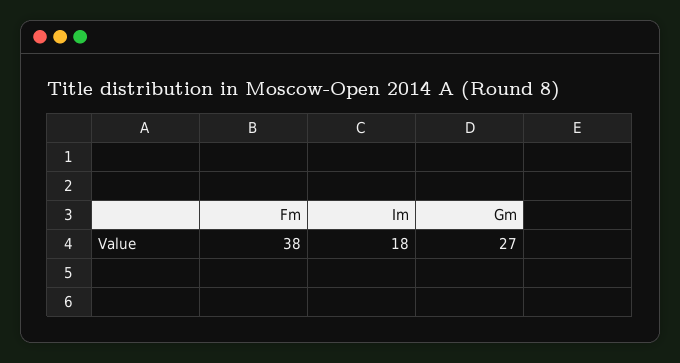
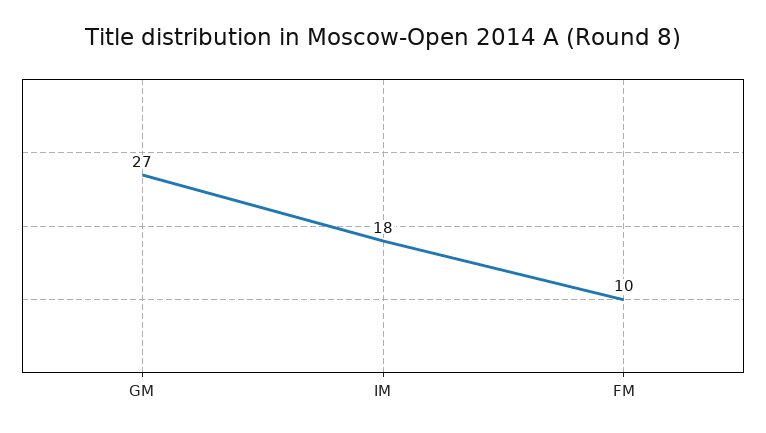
Fm: 38 -> 10

